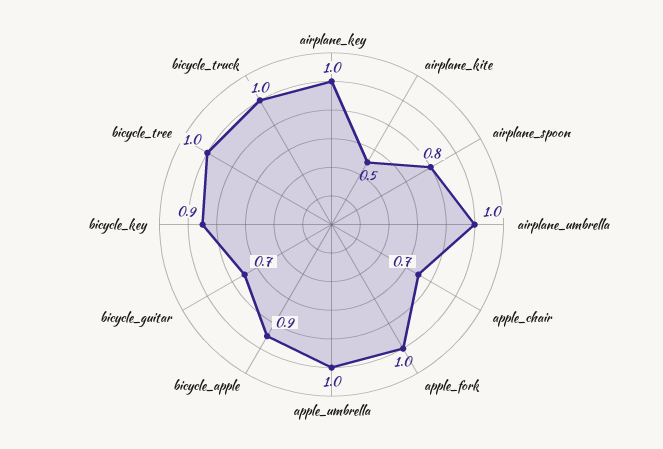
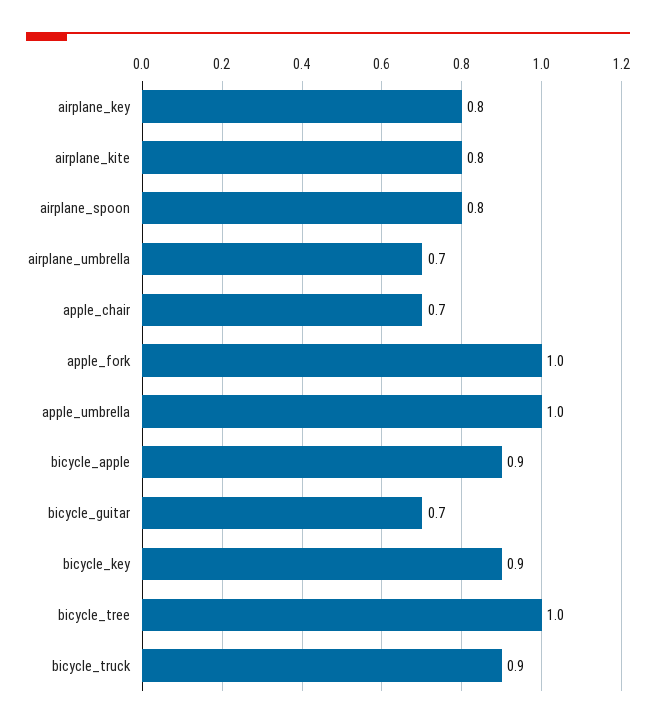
airplane_key: 1 -> 0.8
airplane_kite: 0.5 -> 0.8
airplane_umbrella: 1 -> 0.7
bicycle_truck: 1 -> 0.9

